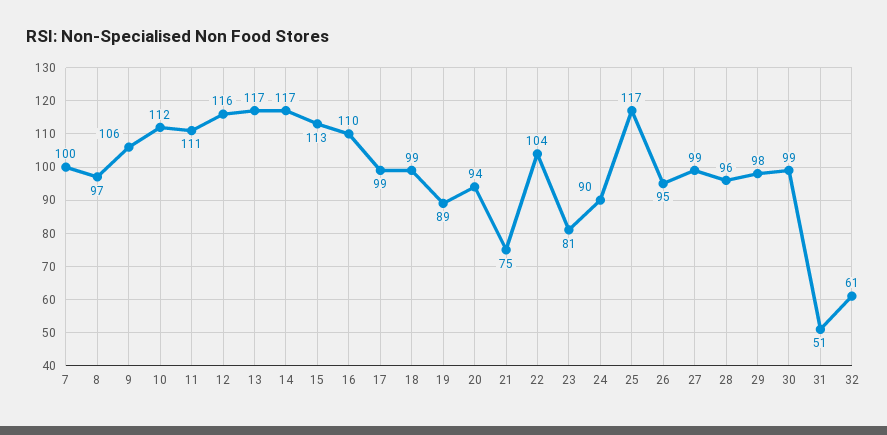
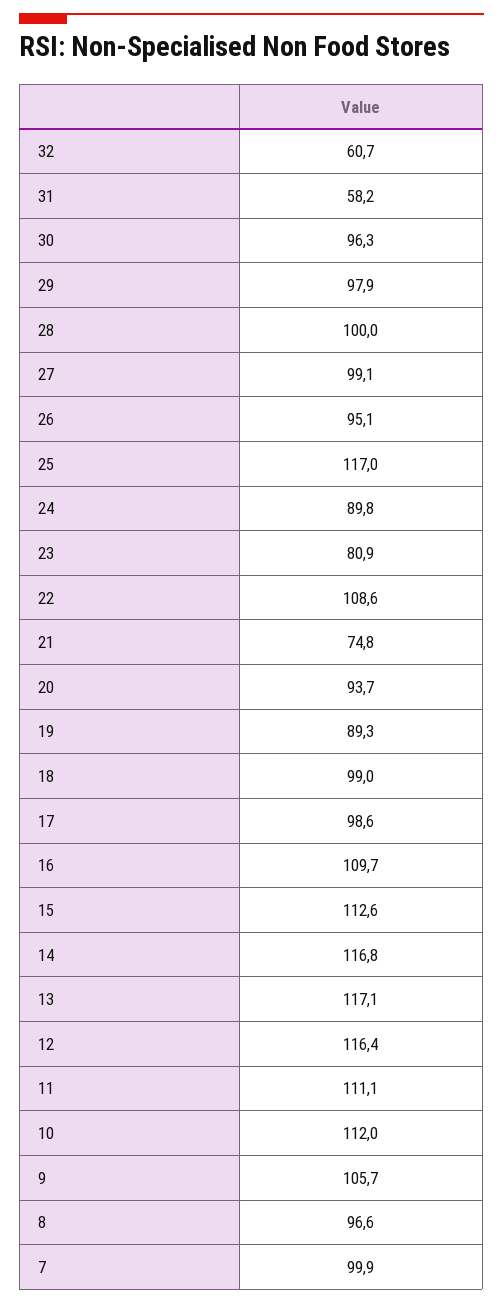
22: 104 -> 108.6
28: 96 -> 100
30: 99 -> 96.3
31: 51 -> 58.2

